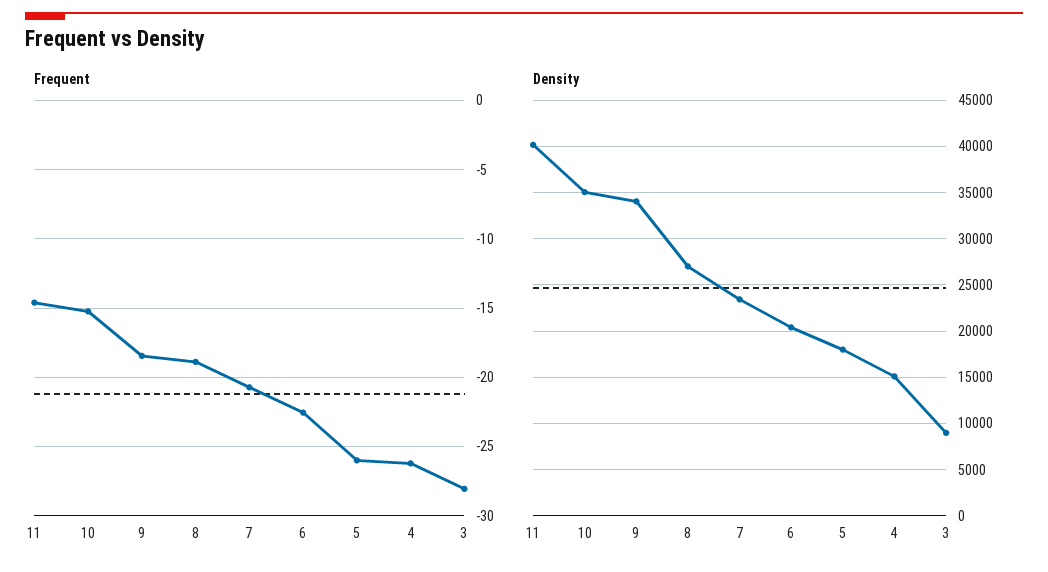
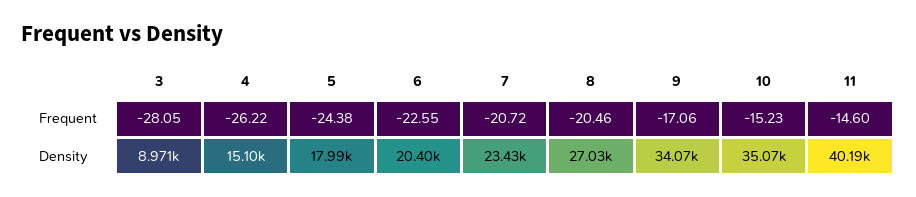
Frequent, 9: -18.5 -> -17.06
Frequent, 8: -19 -> -20.46
Frequent, 5: -26 -> -24.38

